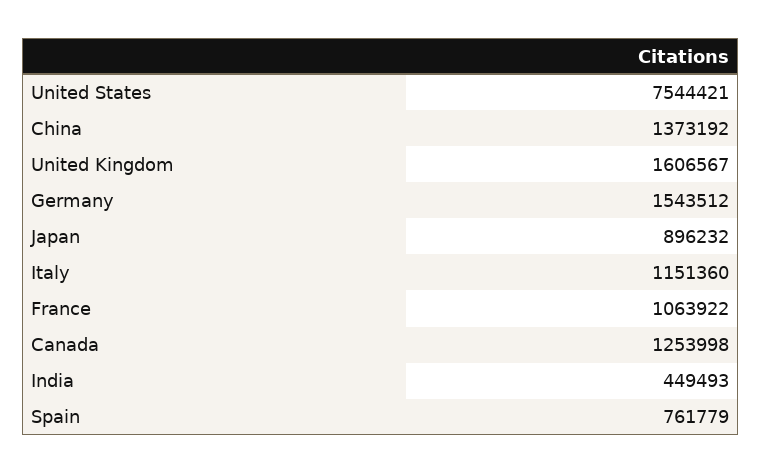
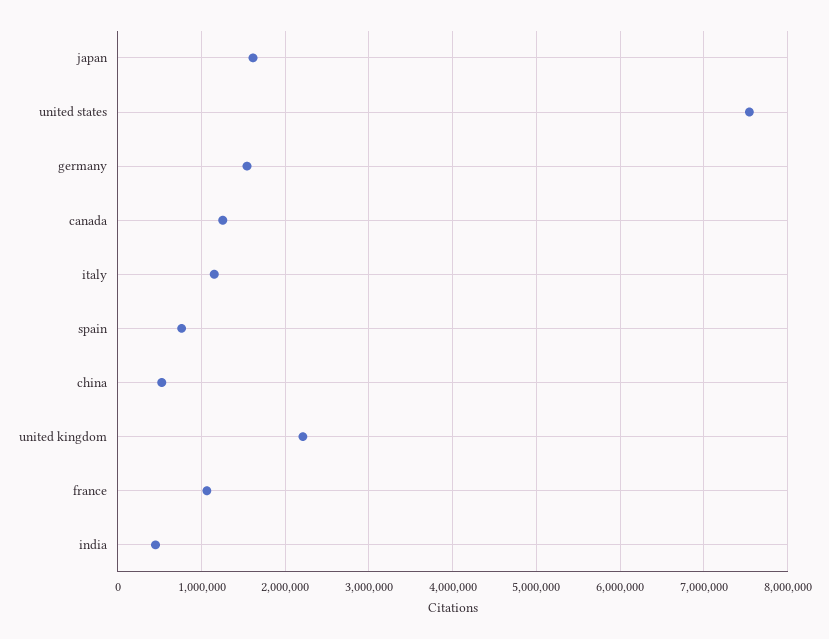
China: 1373192 -> 500000
United Kingdom: 1606567 -> 2200000
Japan: 896232 -> 1600000

